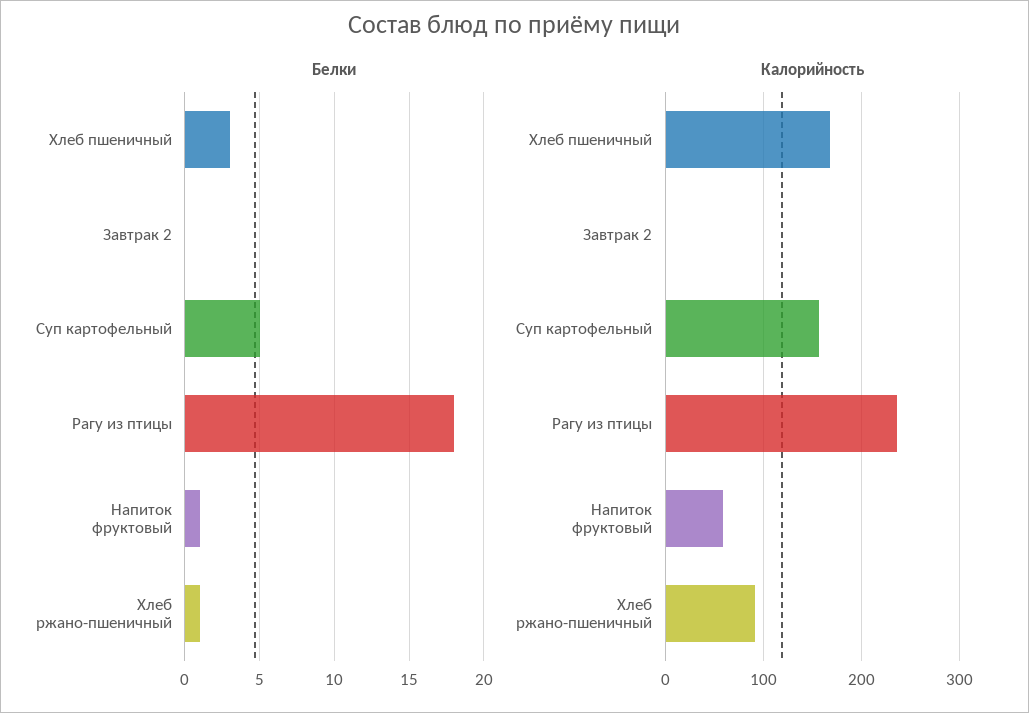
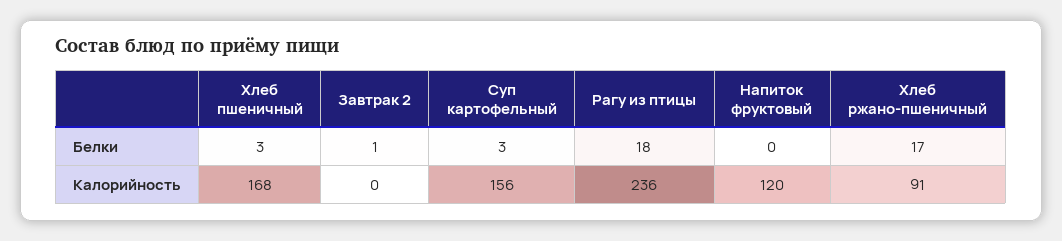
Белки, Завтрак 2: 0 -> 1
Белки, Суп картофельный: 5 -> 3
Белки, Напиток фруктовый: 1 -> 0
Белки, Хлеб ржано-пшеничный: 1 -> 17
Калорийность, Напиток фруктовый: 60 -> 120

